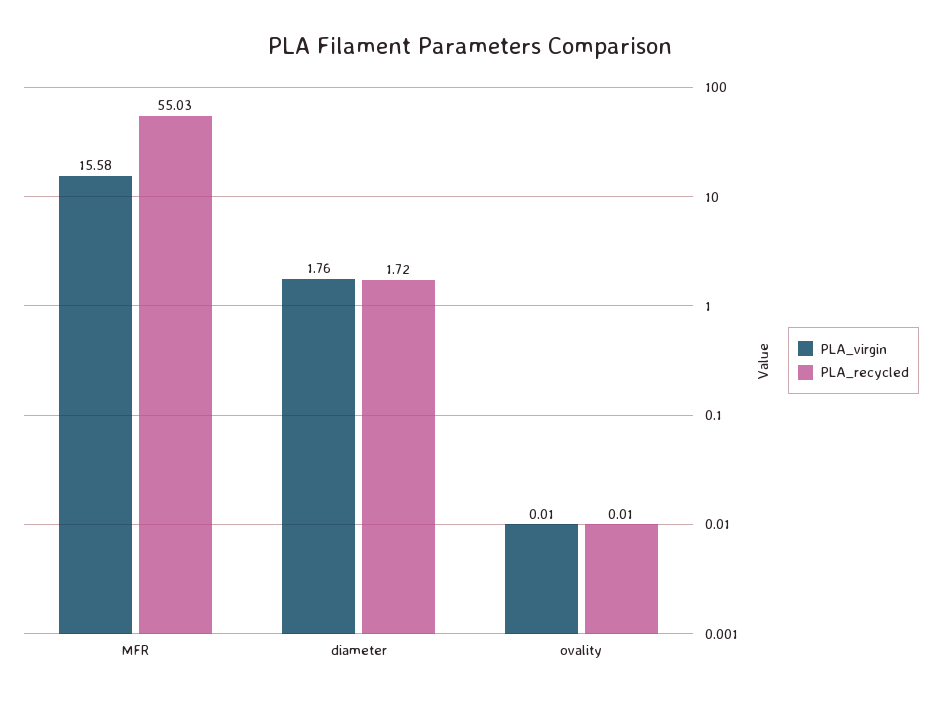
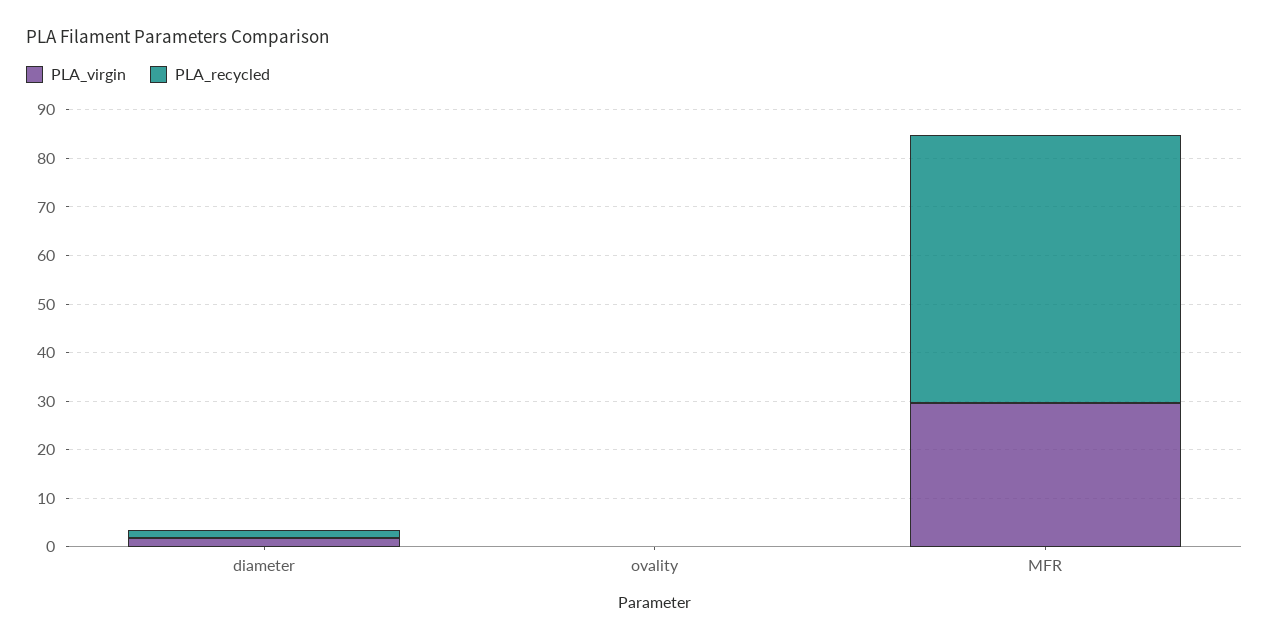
PLA_virgin, MFR: 15.58 -> 30

